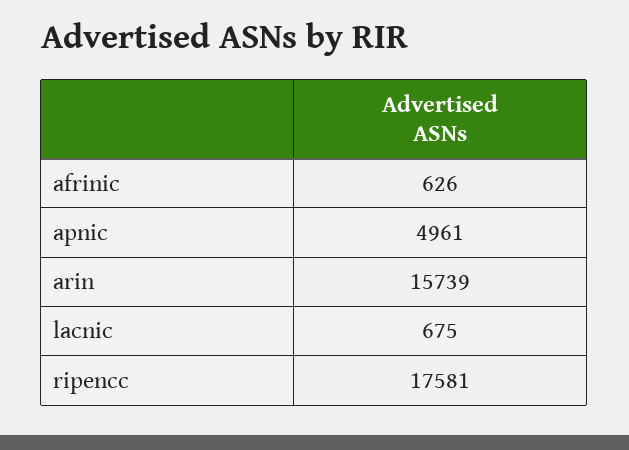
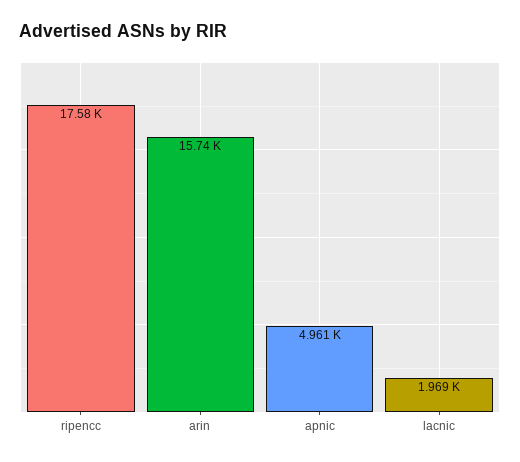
afrinic: 626 -> none
lacnic: 675 -> 1969

